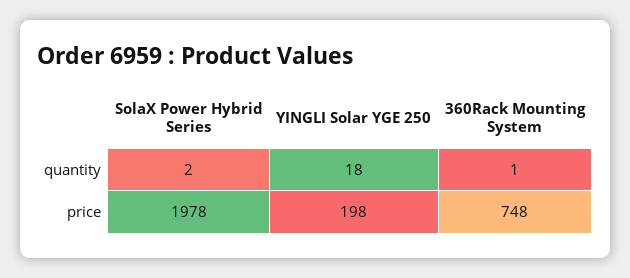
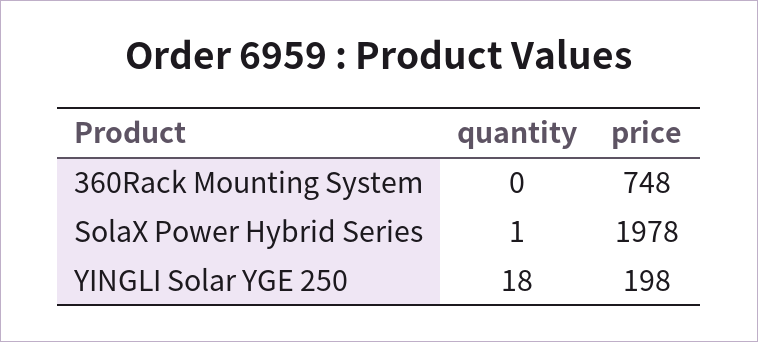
SolaX Power Hybrid Series, quantity: 2 -> 1
360Rack Mounting System, quantity: 1 -> 0

